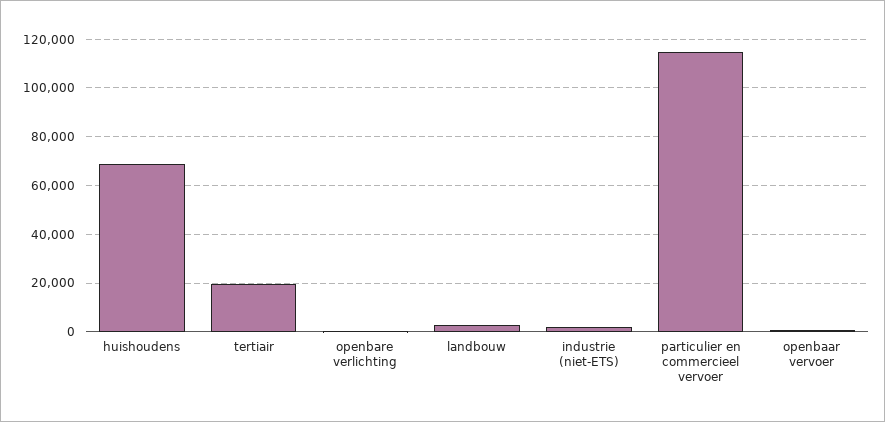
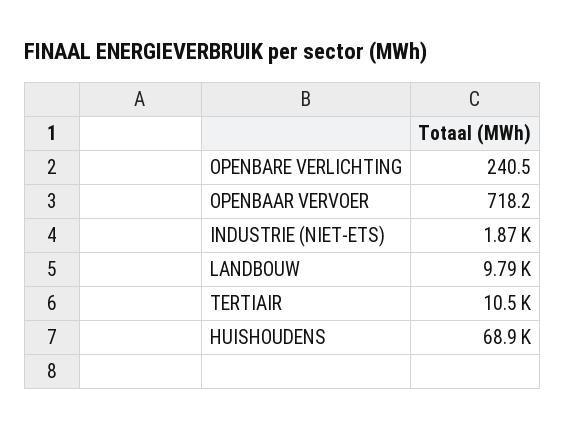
tertiair: 20000 -> 10500
landbouw: 2500 -> 9790
particulier en commercieel vervoer: 115000 -> none

